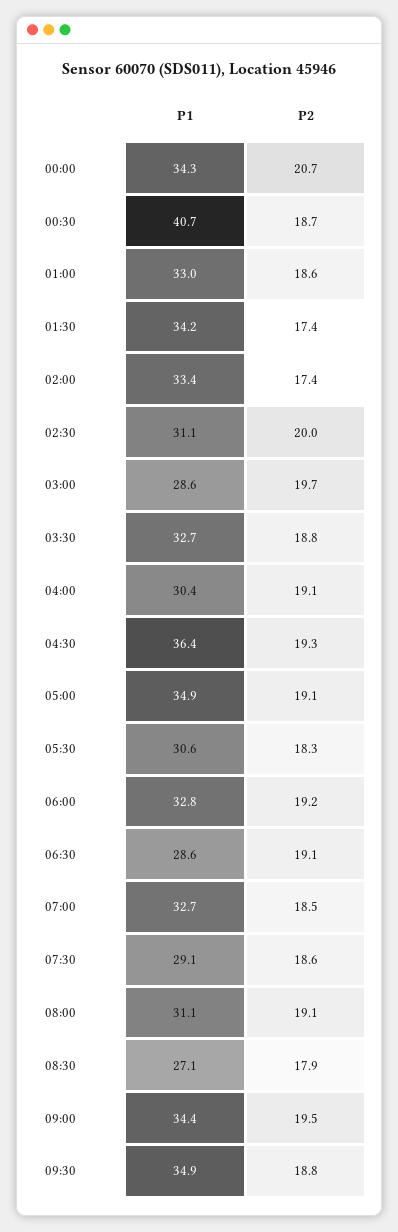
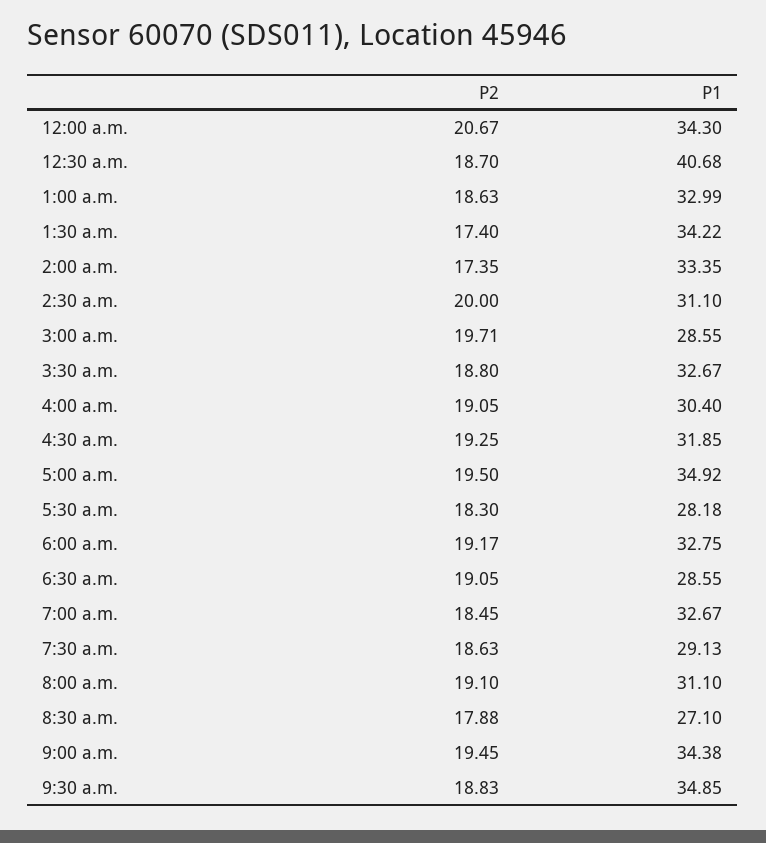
P1, 04:30: 36.4 -> 31.85
P2, 05:00: 19.1 -> 19.5
P1, 05:30: 30.6 -> 28.18

